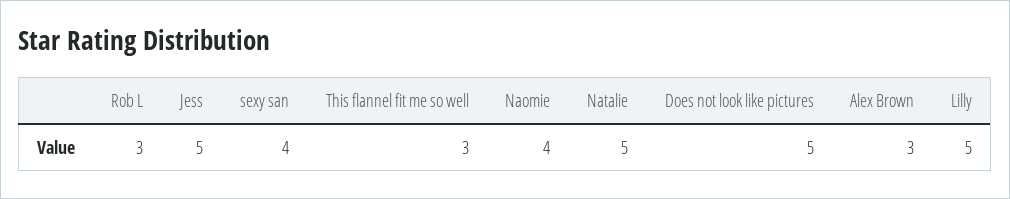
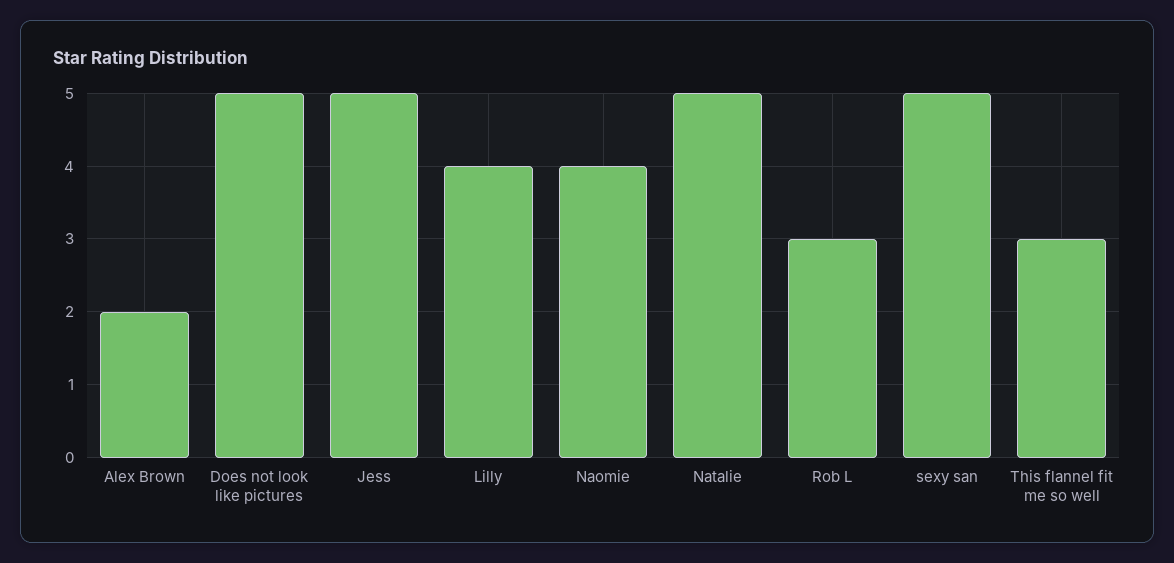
sexy san: 4 -> 5
Alex Brown: 3 -> 2
Lilly: 5 -> 4

